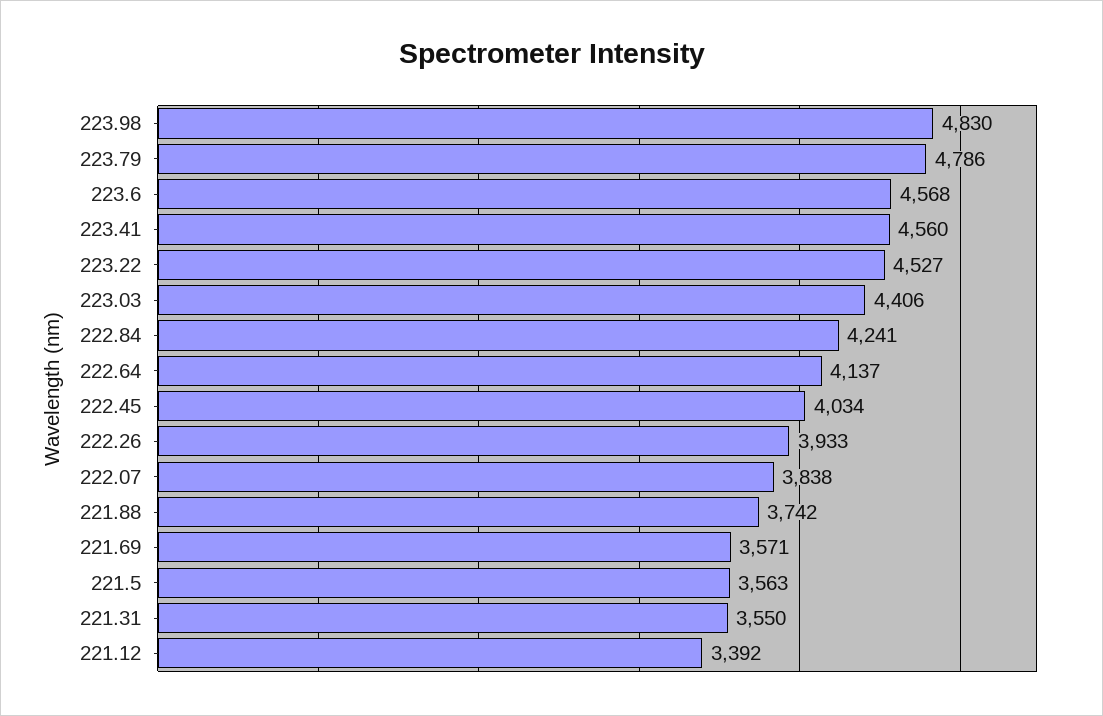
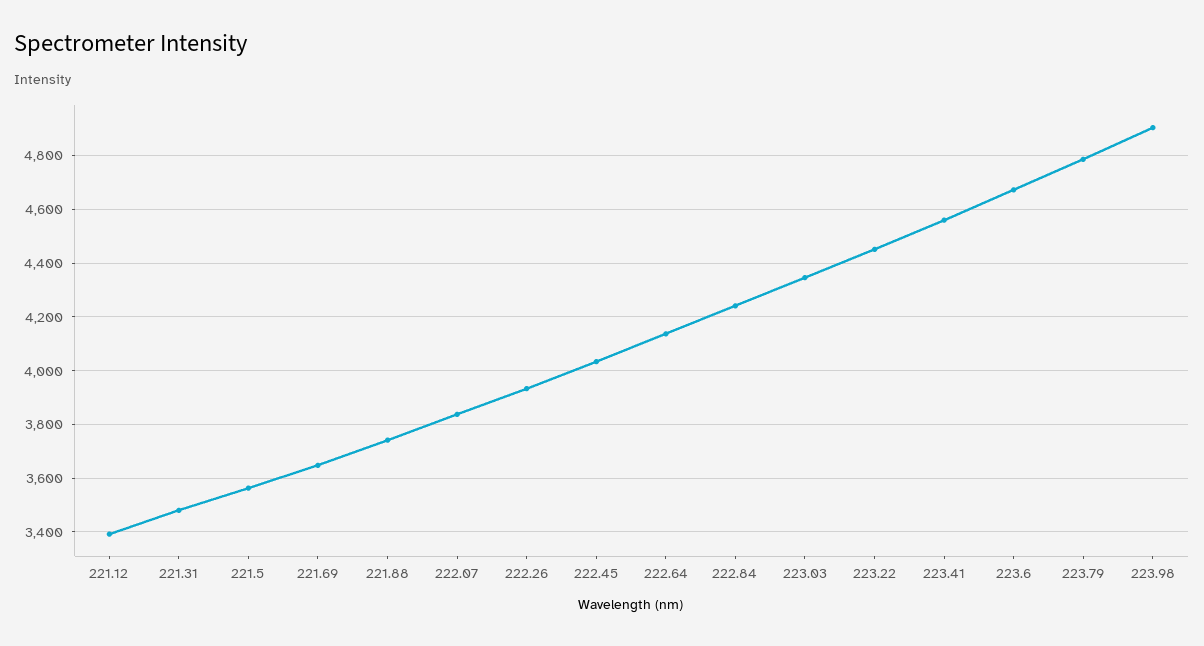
223.98: 4830 -> 4900
223.6: 4568 -> 4675
223.22: 4527 -> 4450
223.03: 4406 -> 4350
221.69: 3571 -> 3650
221.31: 3550 -> 3475

